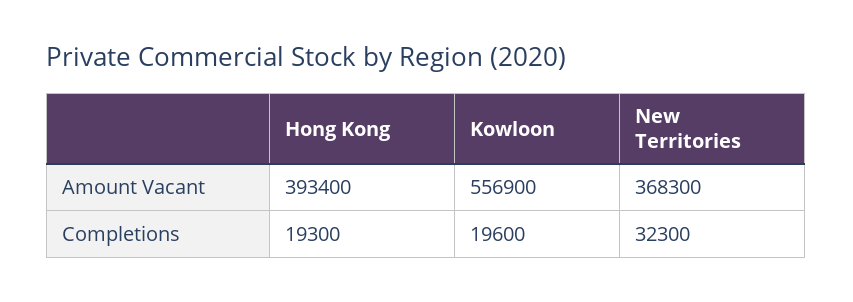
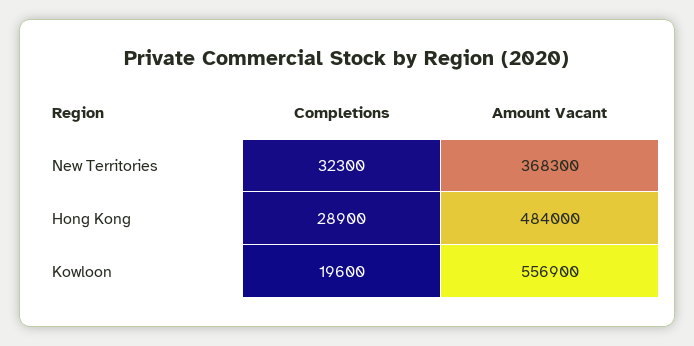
Hong Kong, Amount Vacant: 393400 -> 484000
Hong Kong, Completions: 19300 -> 28900

